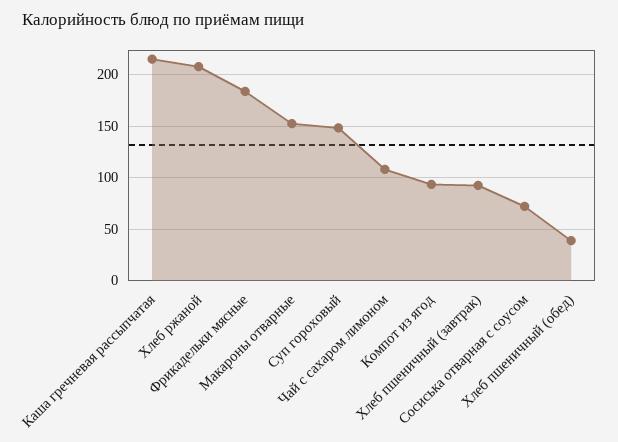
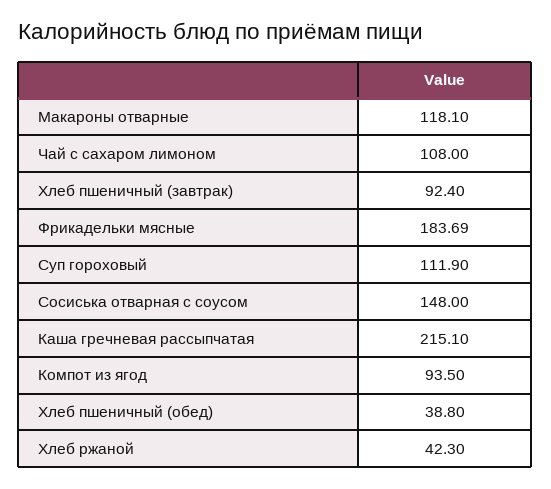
Хлеб ржаной: 210 -> 42.3
Макароны отварные: 150 -> 118.1
Суп гороховый: 150 -> 111.9
Сосиська отварная с соусом: 70 -> 148

